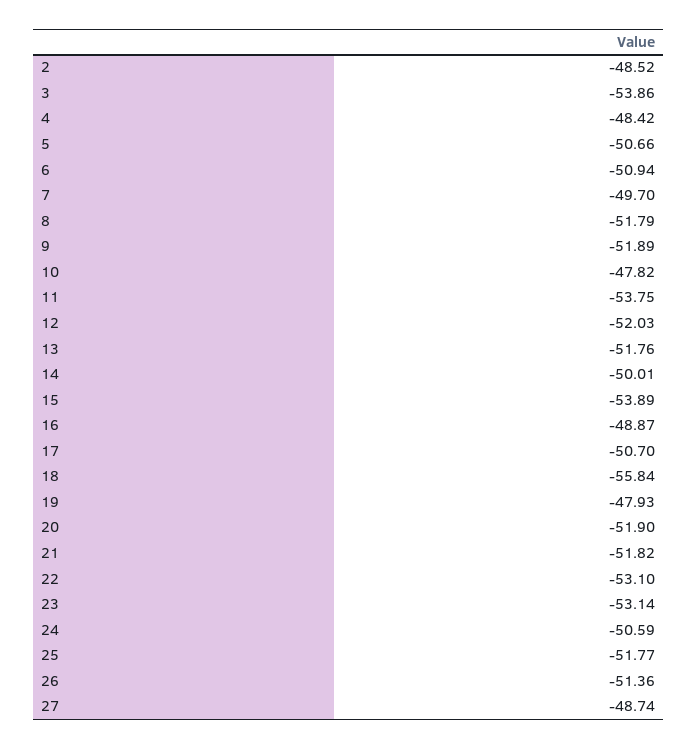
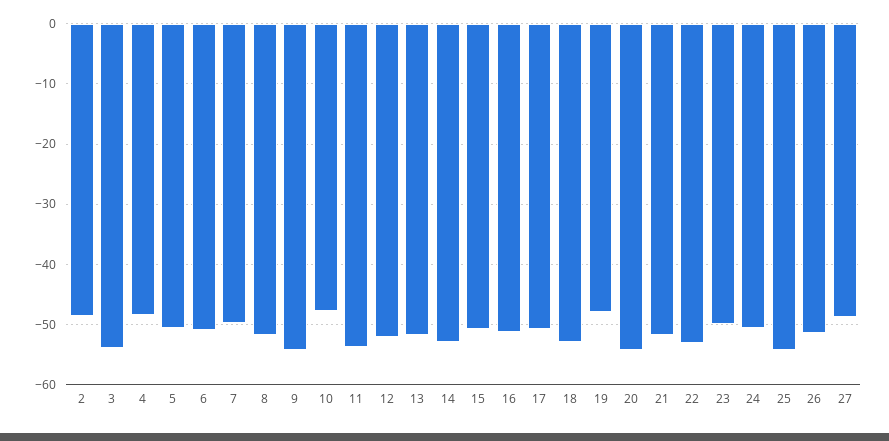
9: -51.89 -> -54
14: -50.01 -> -53
15: -53.89 -> -51
16: -48.87 -> -51
18: -55.84 -> -53
20: -51.9 -> -54
23: -53.14 -> -50
25: -51.77 -> -54

